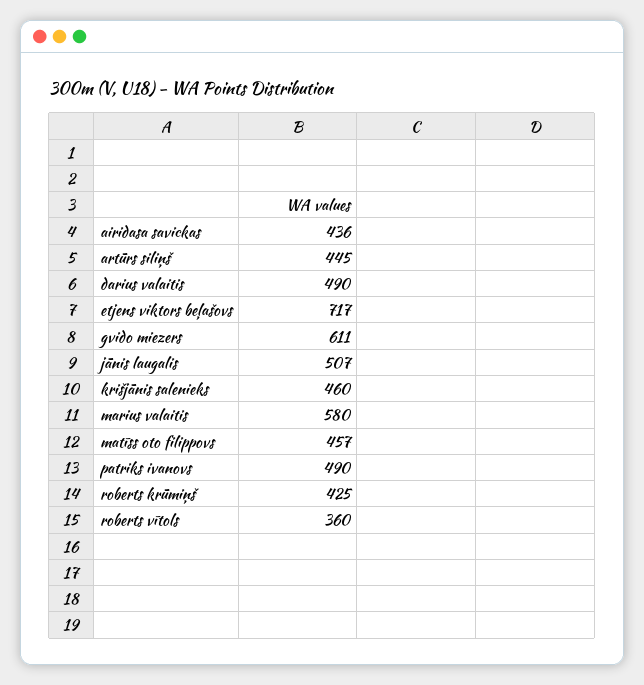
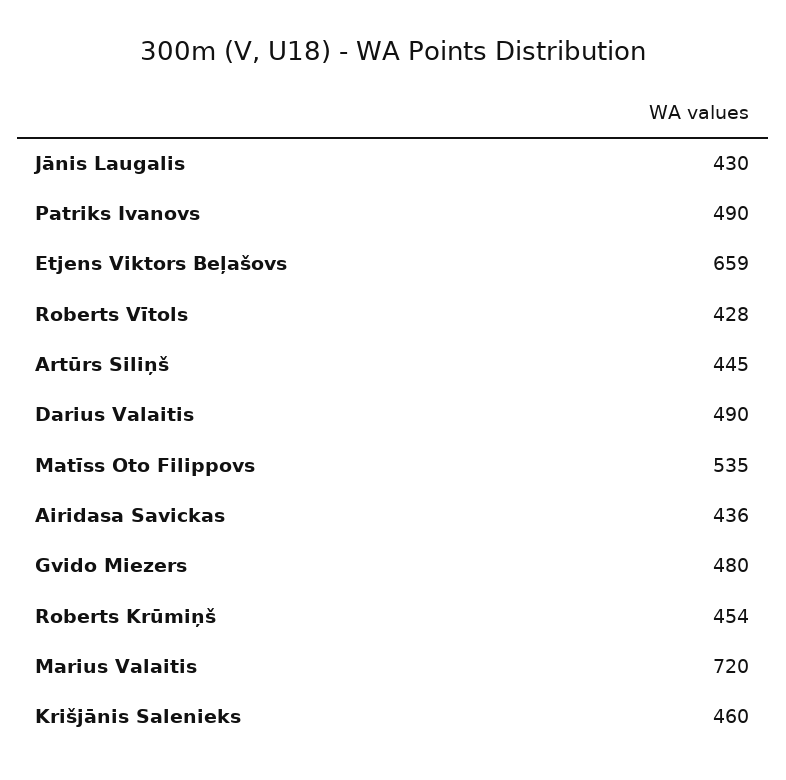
etjens viktors beļašovs: 717 -> 659
gvido miezers: 611 -> 480
jānis laugalis: 507 -> 430
marius valaitis: 580 -> 720
matīss oto filippovs: 457 -> 535
roberts krūmiņš: 425 -> 454
roberts vītols: 360 -> 428

